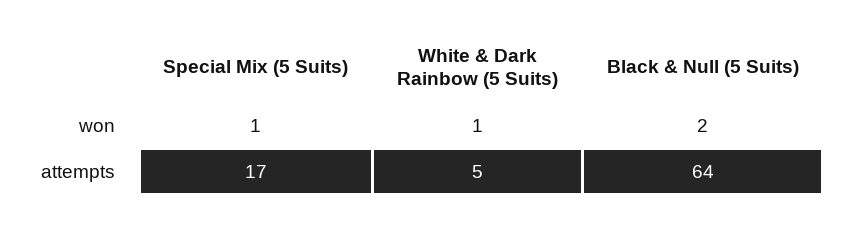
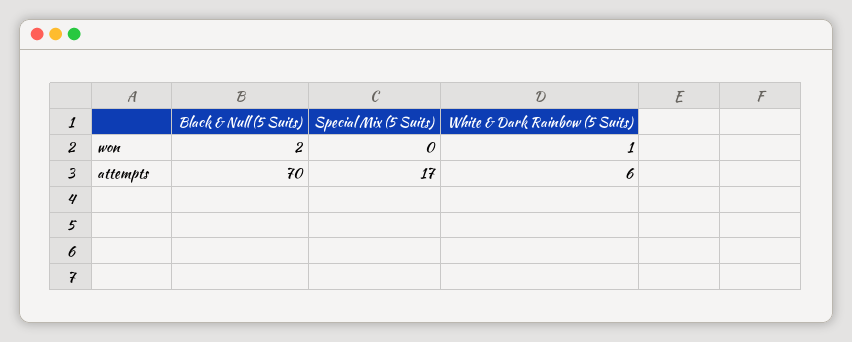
Special Mix (5 Suits), won: 1 -> 0
White & Dark Rainbow (5 Suits), attempts: 5 -> 6
Black & Null (5 Suits), attempts: 64 -> 70

